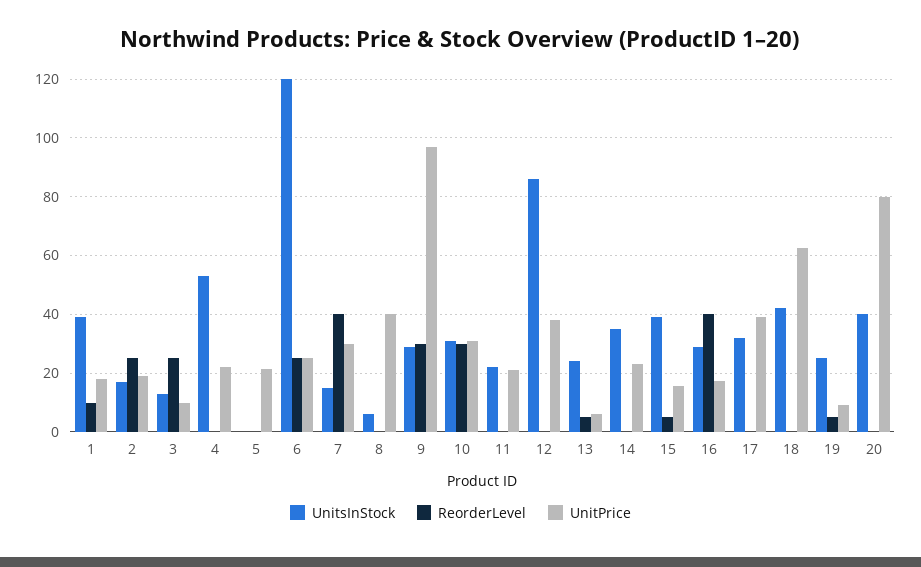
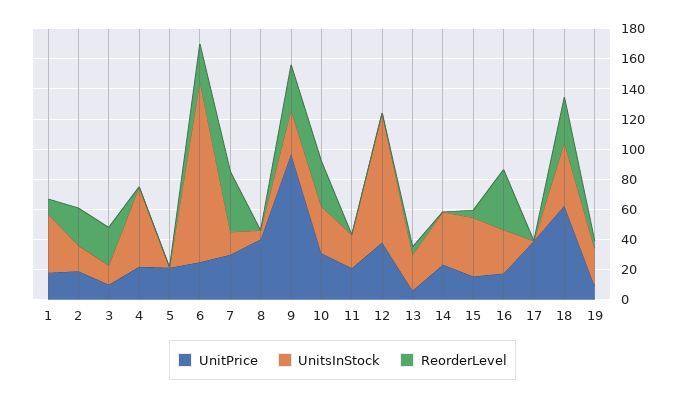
UnitsInStock, 17: 32.5 -> 0
ReorderLevel, 18: 0 -> 30
UnitsInStock, 20: 40 -> none
ReorderLevel, 20: 0 -> none
UnitPrice, 20: 80 -> none

